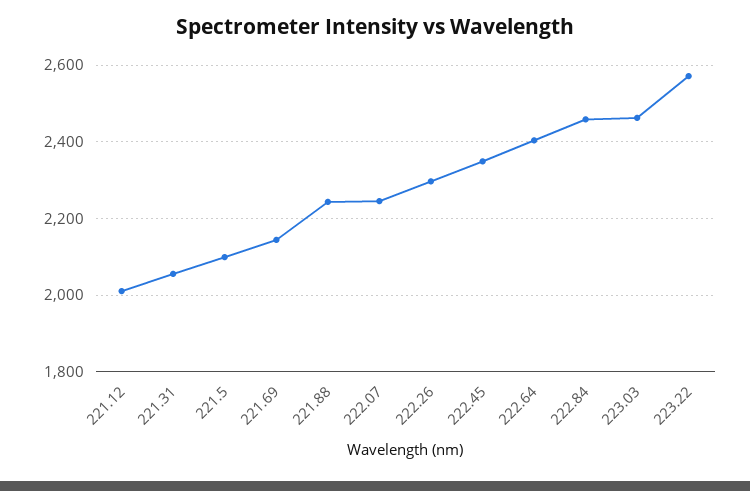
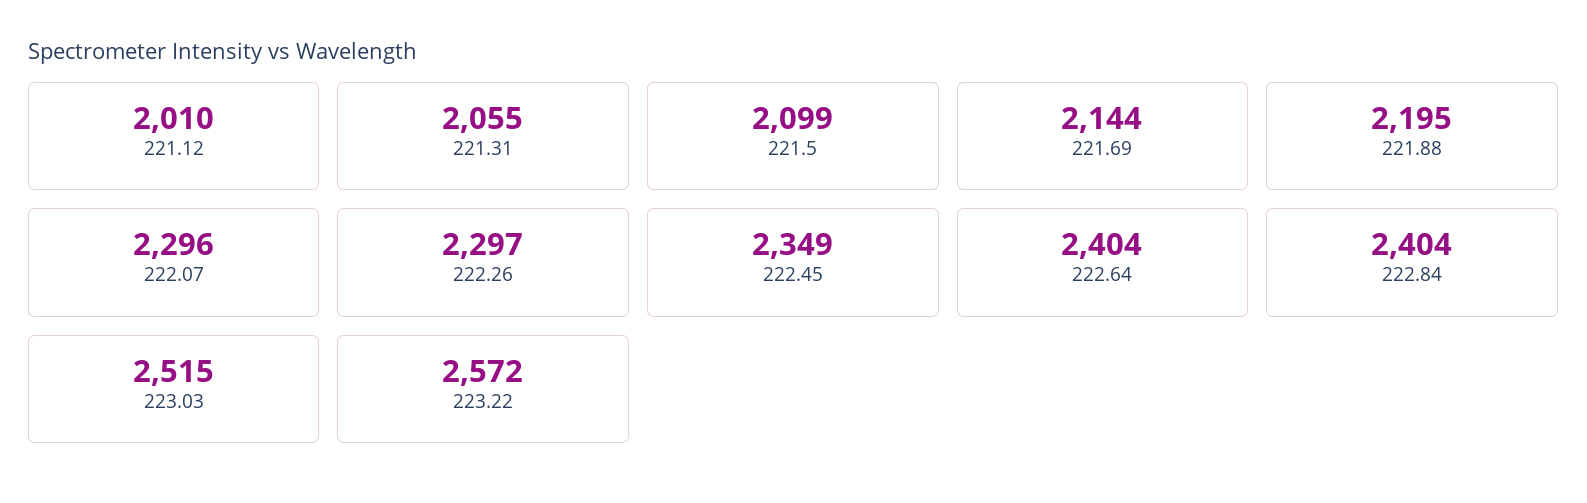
221.88: 2240 -> 2195
222.07: 2240 -> 2296
222.84: 2460 -> 2404
223.03: 2460 -> 2515

